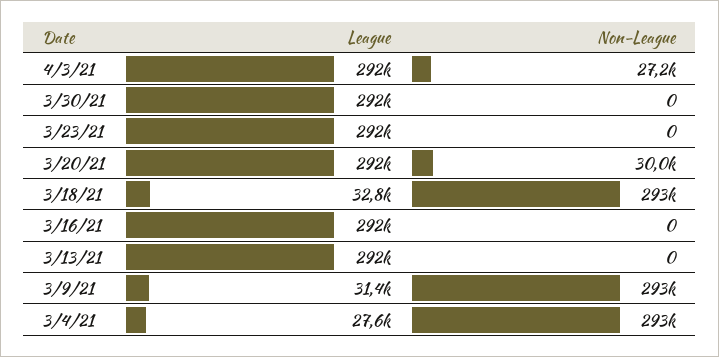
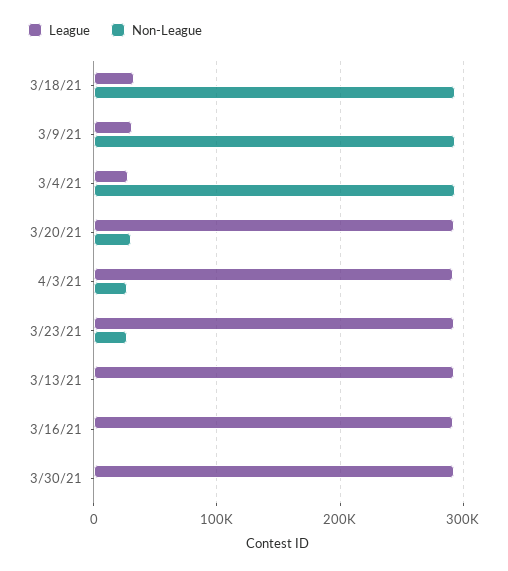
Non-League, 3/23/21: 0 -> 30000

